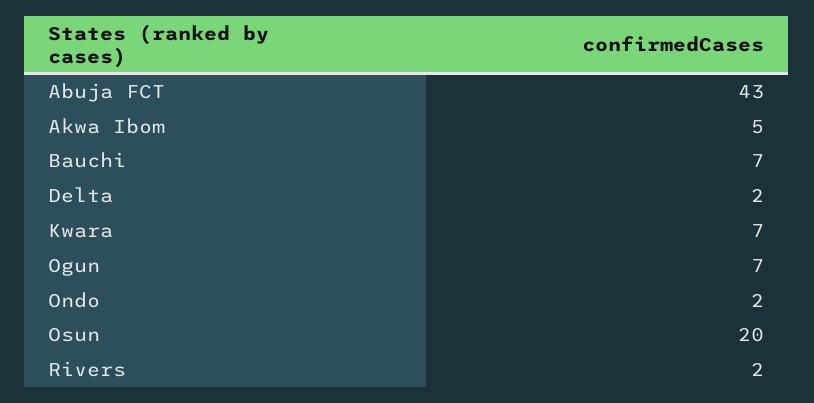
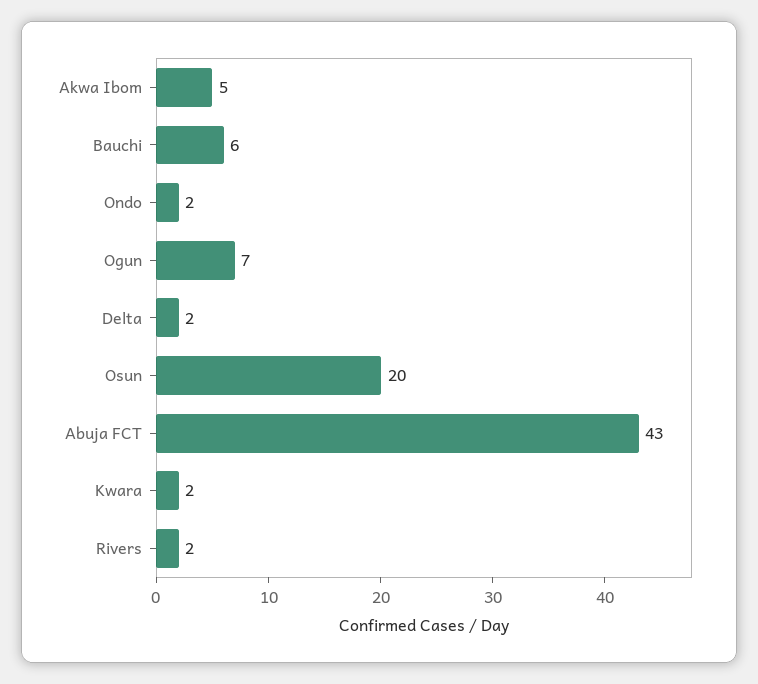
Bauchi: 7 -> 6
Kwara: 7 -> 2

